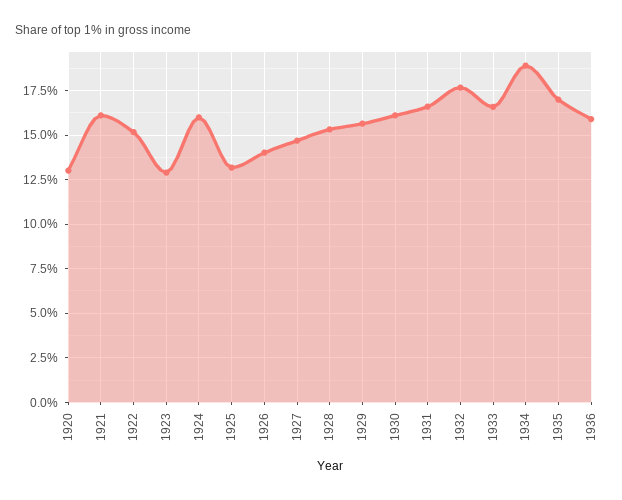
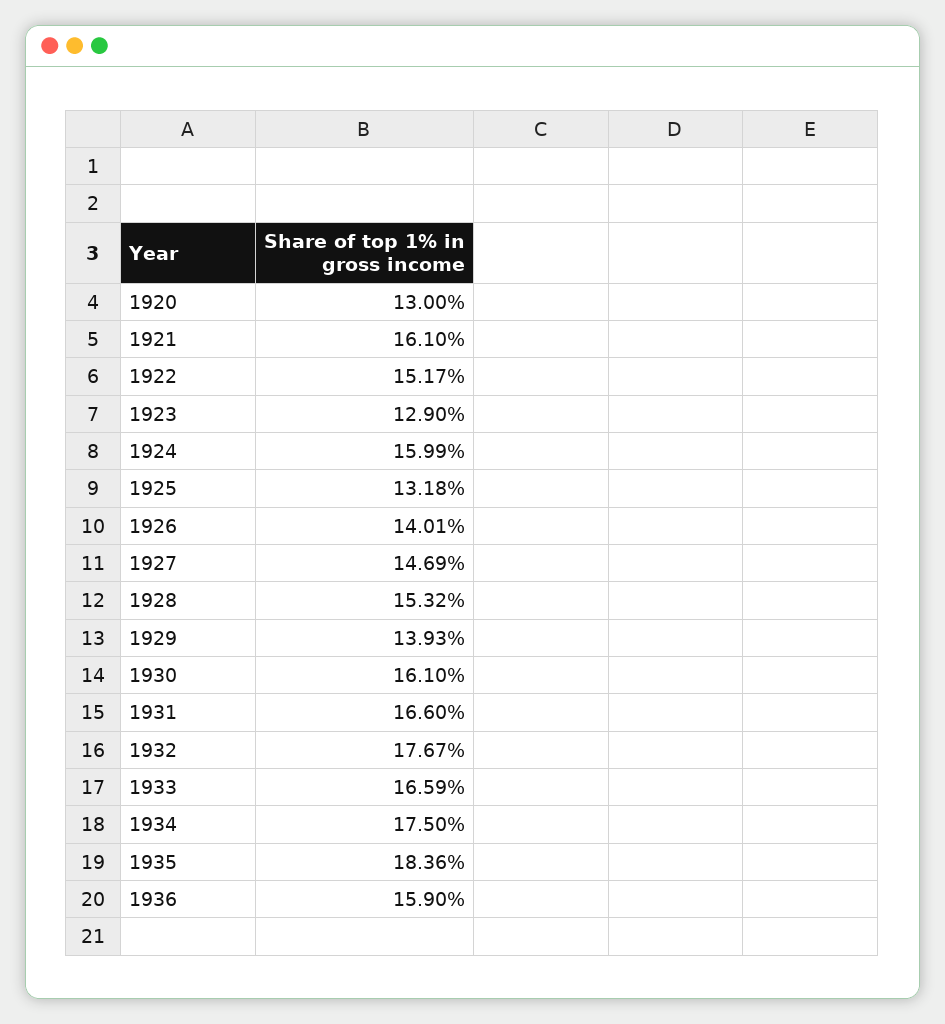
1929: 15.5 -> 13.93
1934: 19 -> 17.5
1935: 17 -> 18.36

